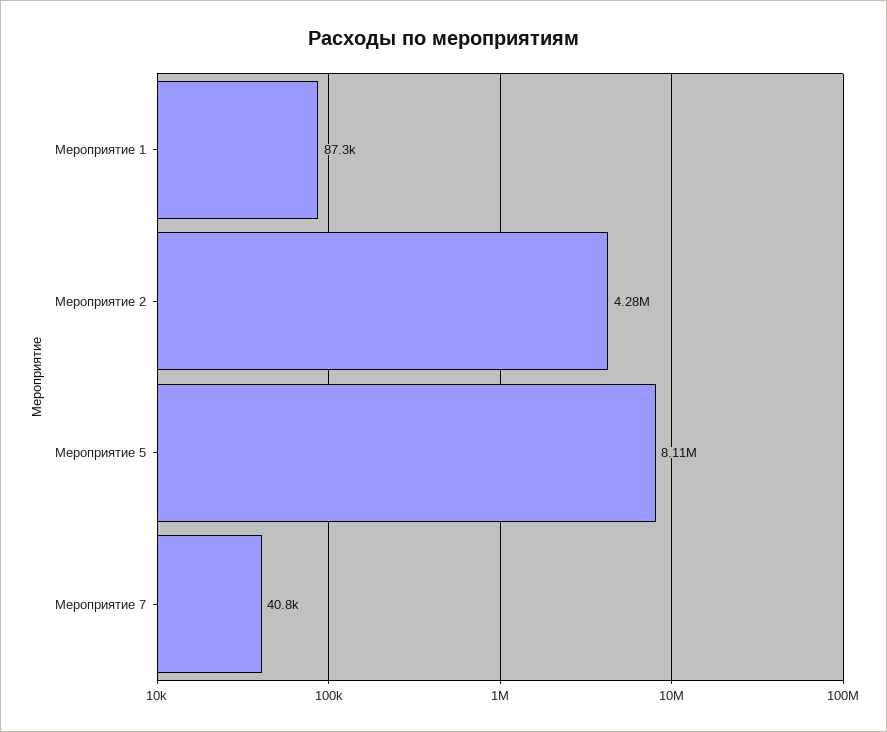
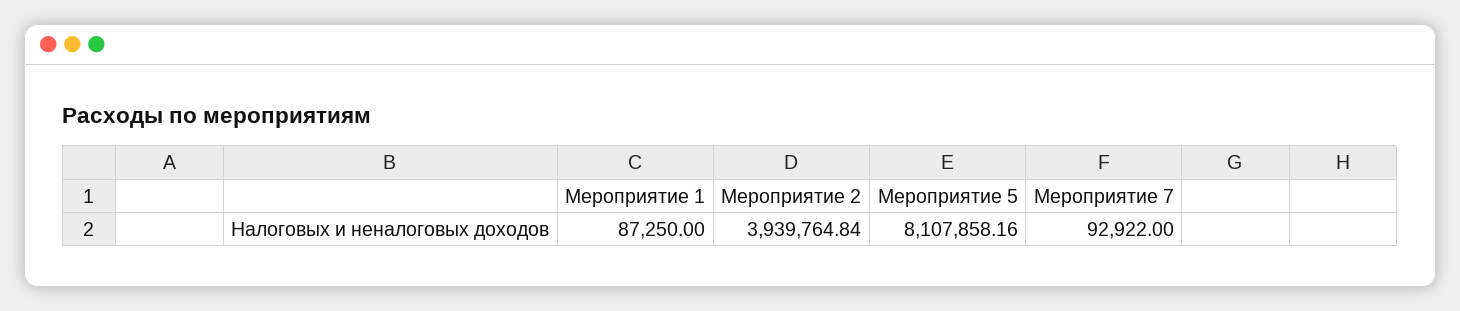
Мероприятие 2: 4280000 -> 3939764.84
Мероприятие 7: 40800 -> 92922

